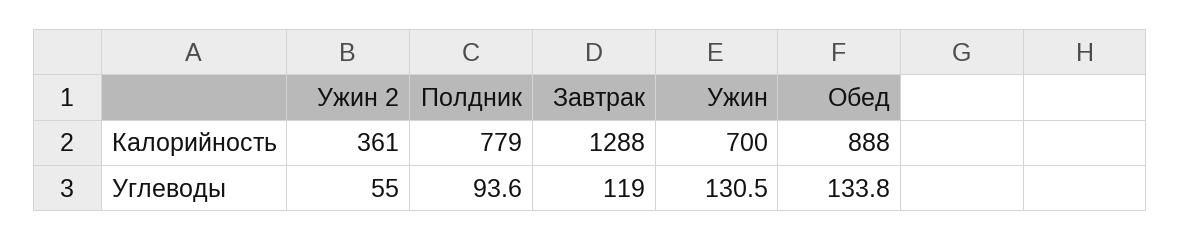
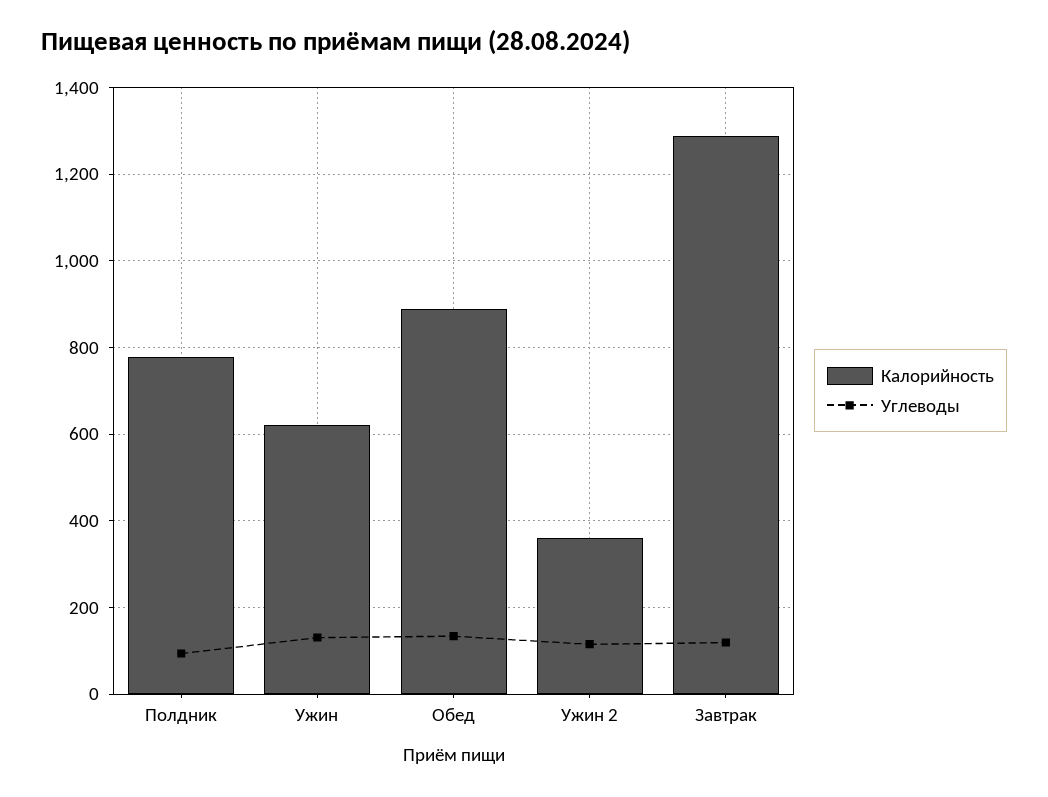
Калорийность, Ужин: 700 -> 620
Углеводы, Ужин 2: 55 -> 120

